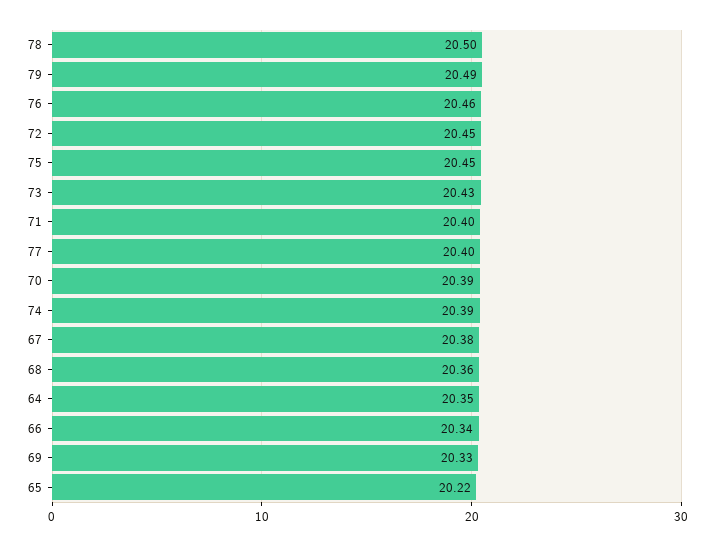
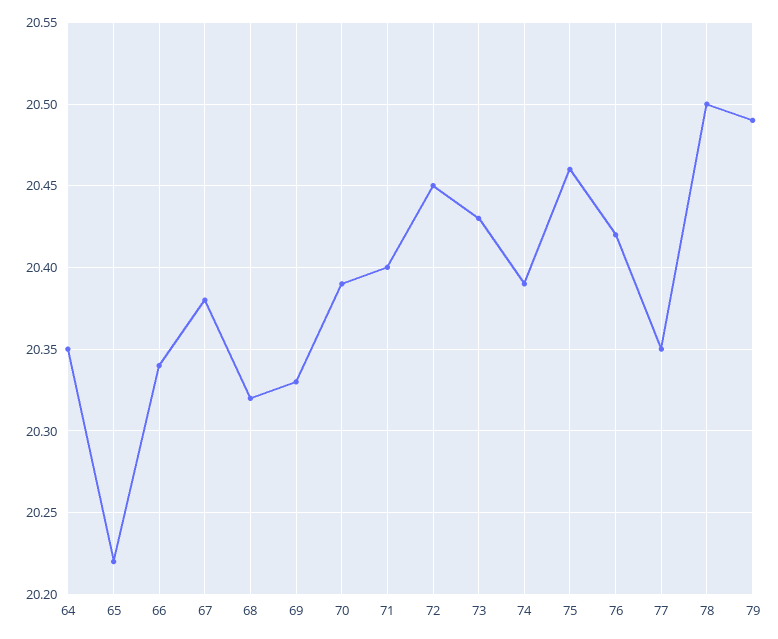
76: 20.46 -> 20.42
75: 20.45 -> 20.46
77: 20.4 -> 20.35
68: 20.36 -> 20.32

